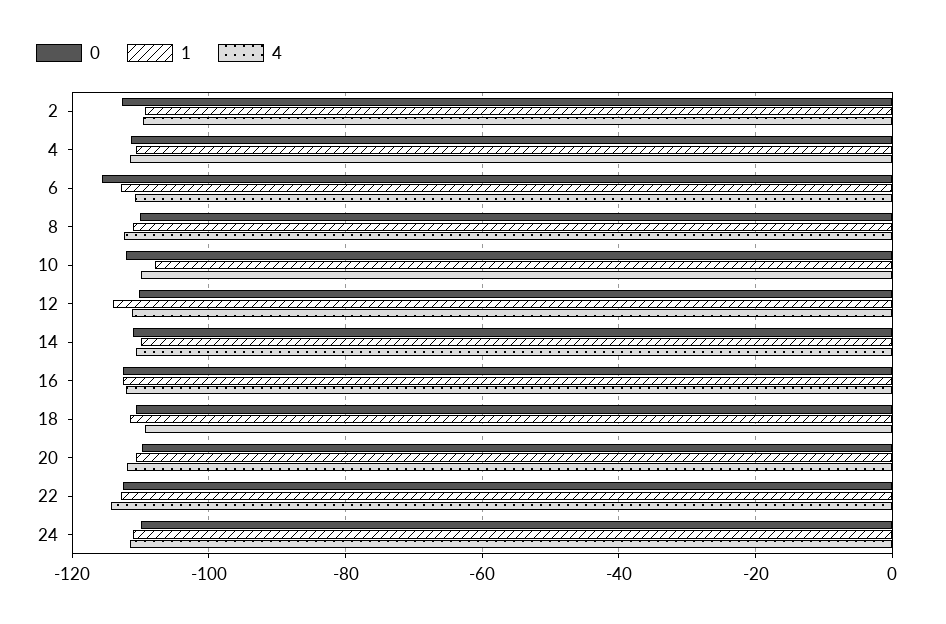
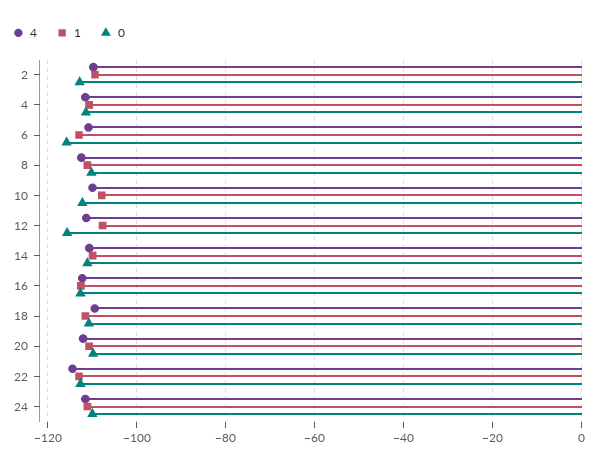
0, 12: -110 -> -116
1, 12: -114 -> -108

